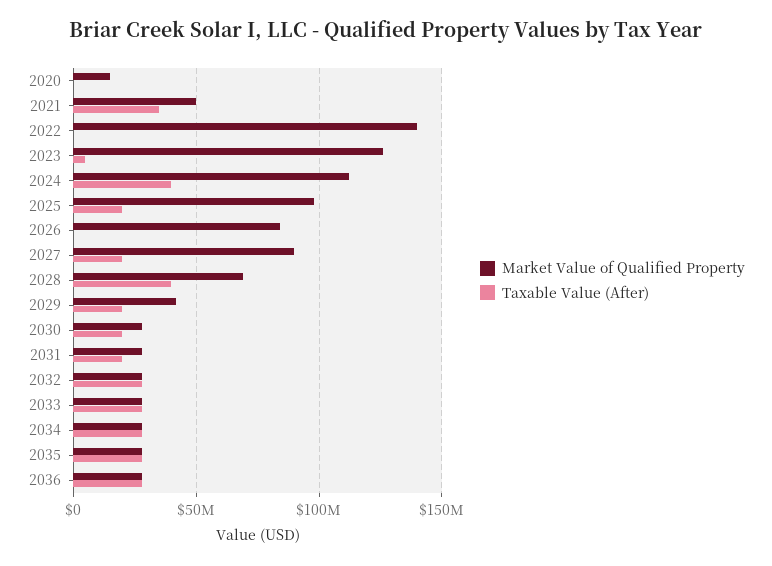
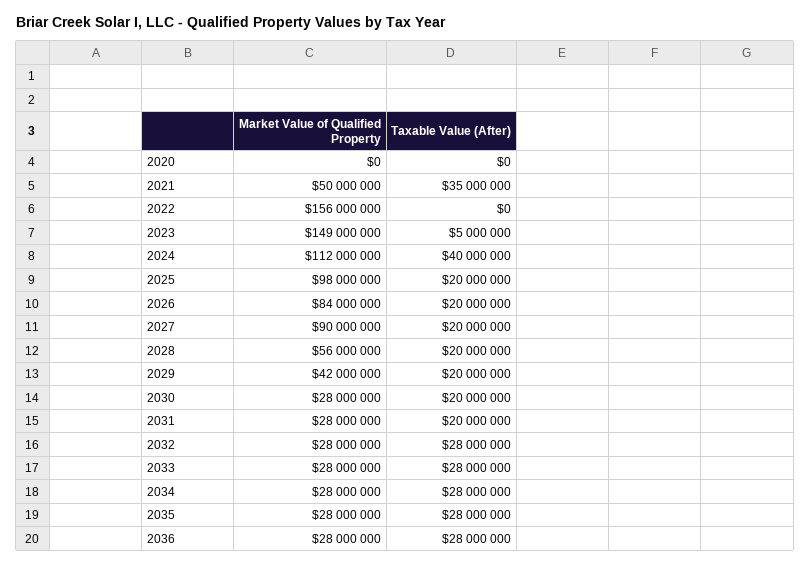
Market Value of Qualified Property, 2020: 15000000 -> 0
Market Value of Qualified Property, 2022: 140000000 -> 156000000
Market Value of Qualified Property, 2023: 125000000 -> 149000000
Taxable Value (After), 2026: 0 -> 20000000
Market Value of Qualified Property, 2028: 70000000 -> 56000000
Taxable Value (After), 2028: 40000000 -> 20000000

